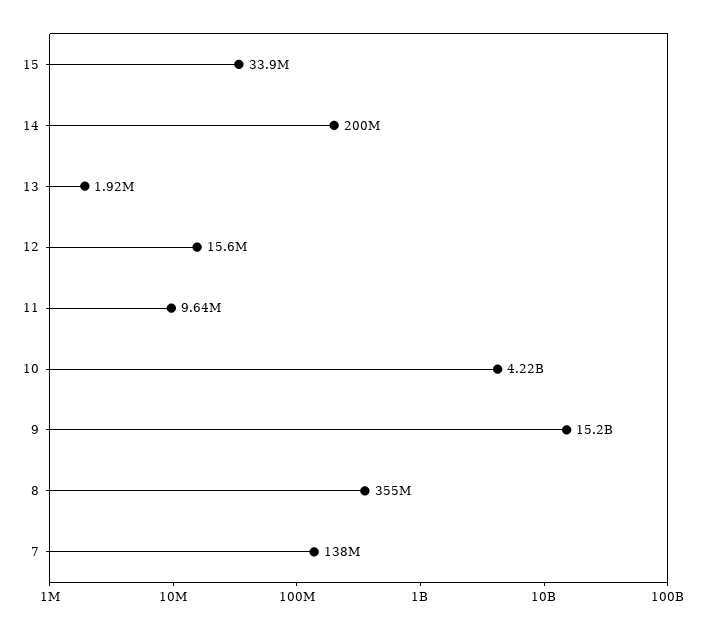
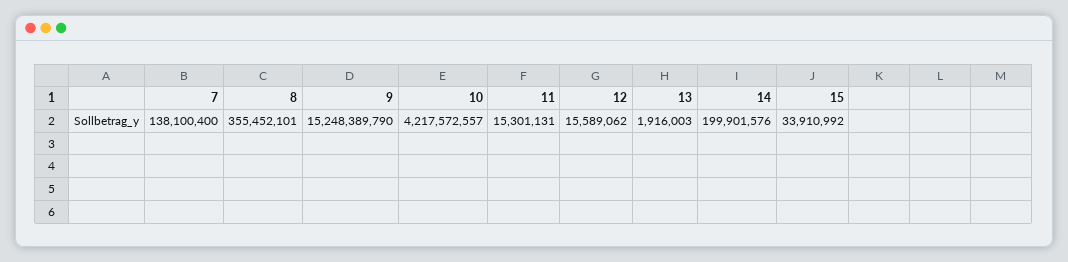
11: 9640000 -> 15301131

